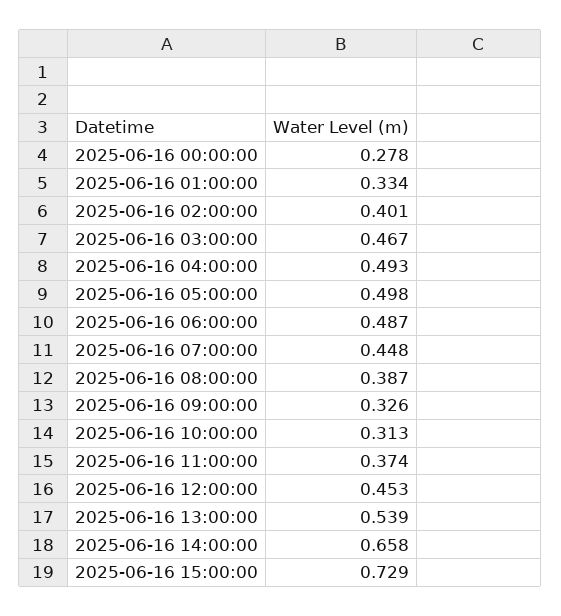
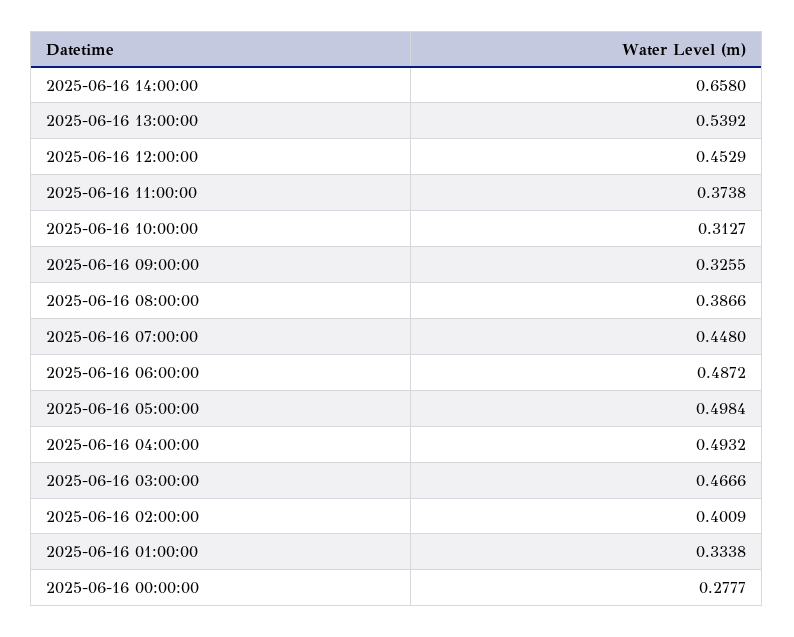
2025-06-16 15:00:00: 0.729 -> none

